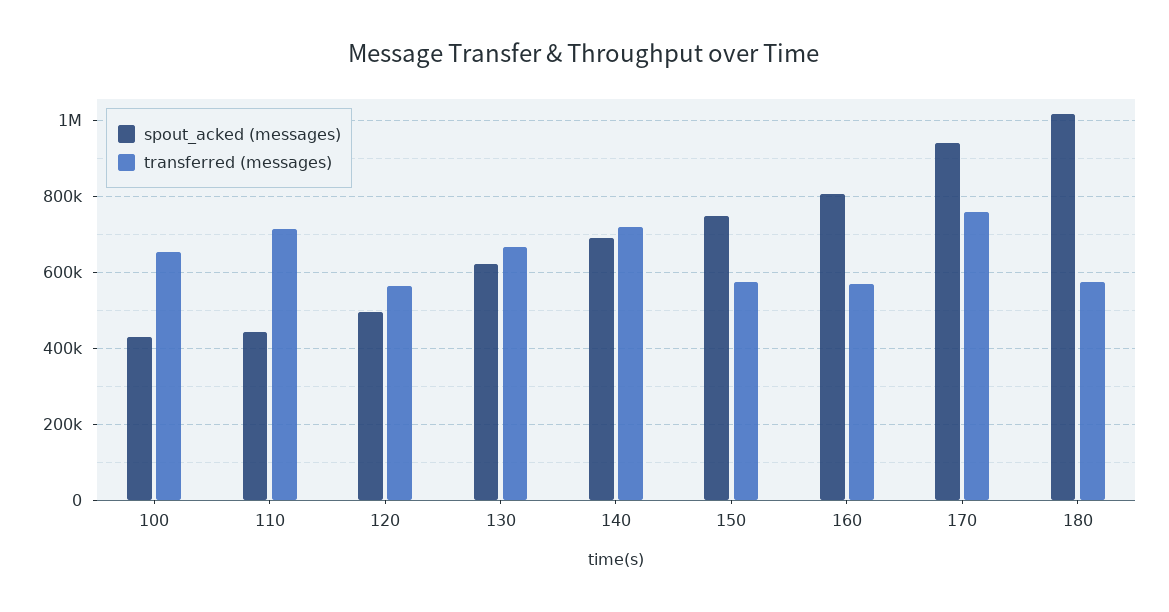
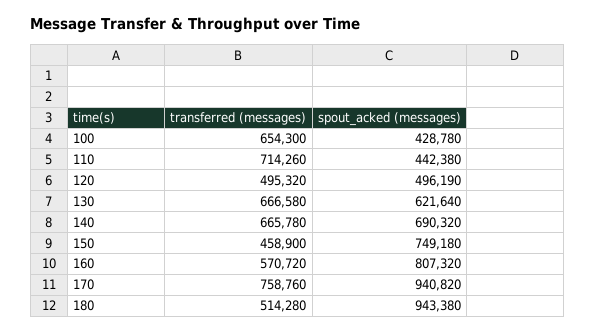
transferred (messages), 120: 560000 -> 495320
transferred (messages), 140: 720000 -> 665780
transferred (messages), 150: 580000 -> 458900
spout_acked (messages), 180: 1020000 -> 943380
transferred (messages), 180: 580000 -> 514280

